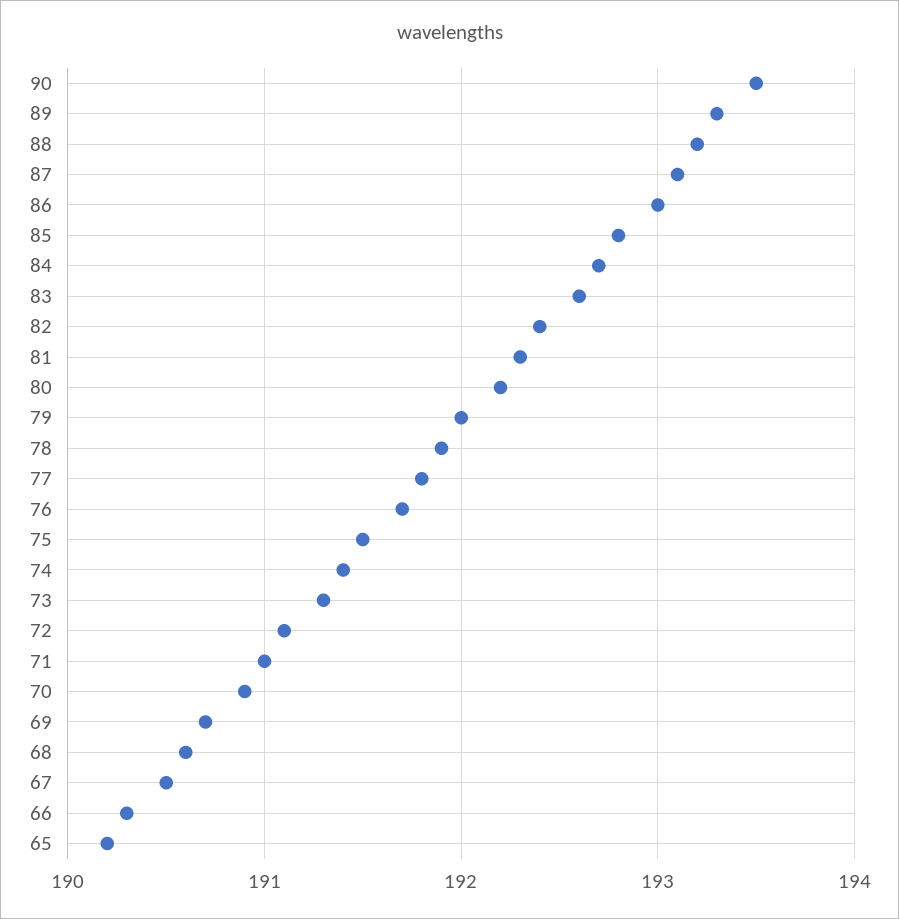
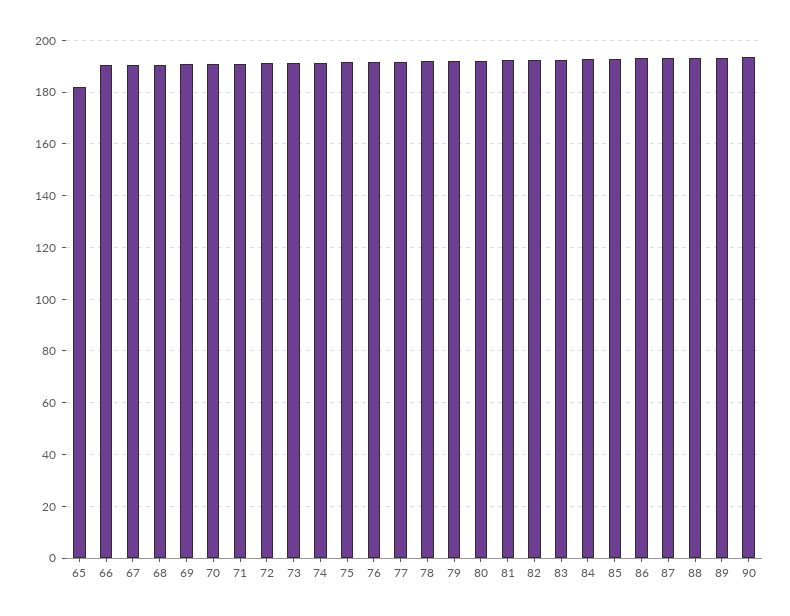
65: 190.2 -> 182.5

